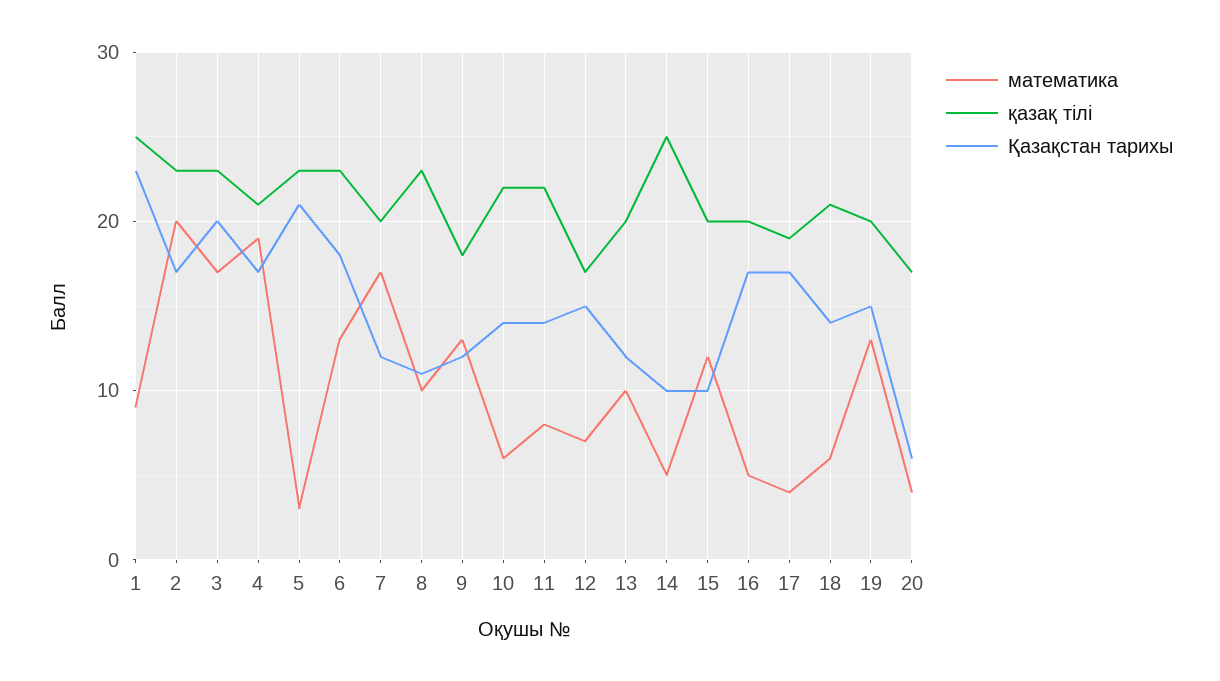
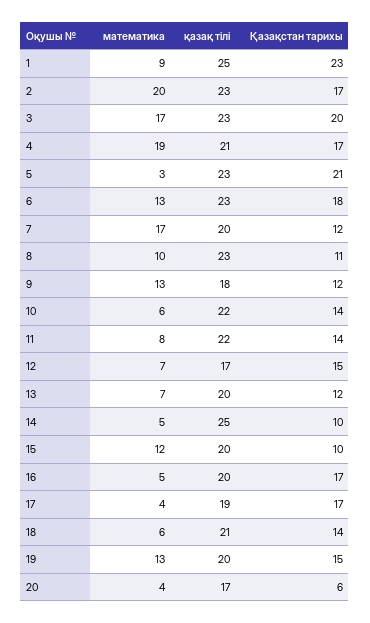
математика, 13: 10 -> 7

